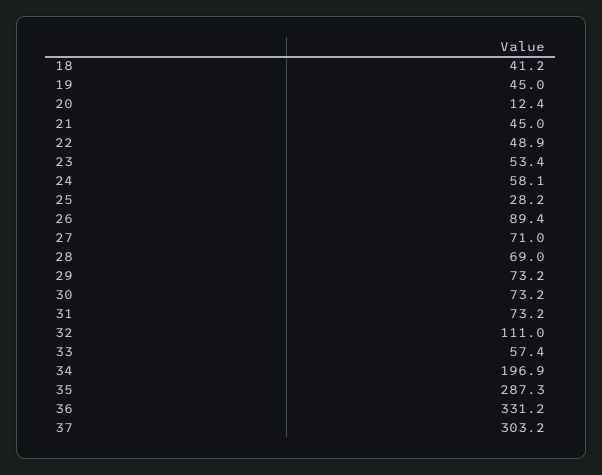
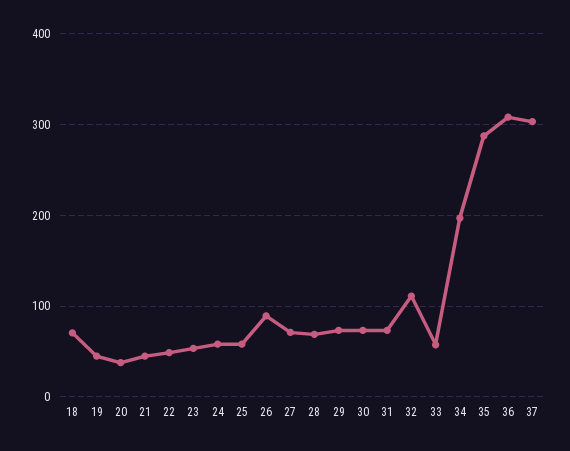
18: 41.2 -> 70
20: 12.4 -> 40
25: 28.2 -> 60
36: 331.2 -> 310

